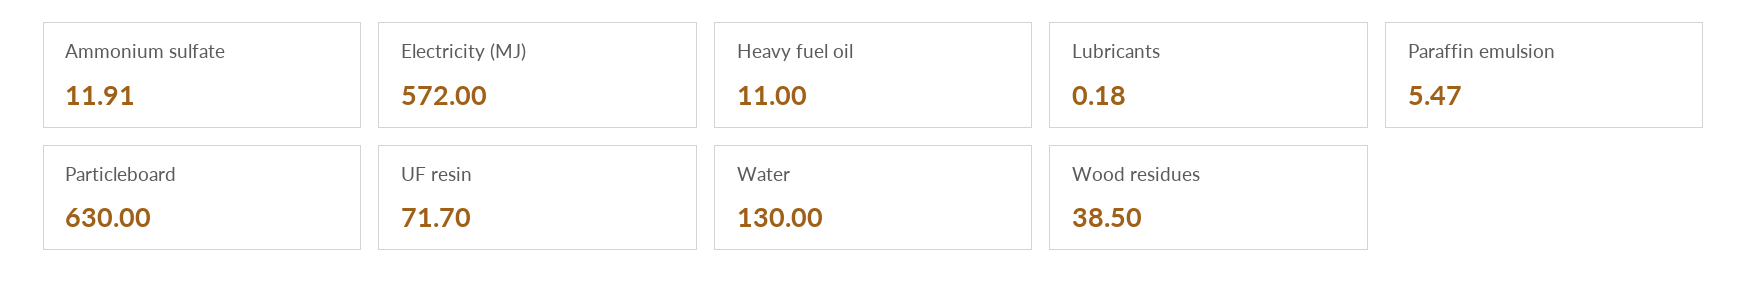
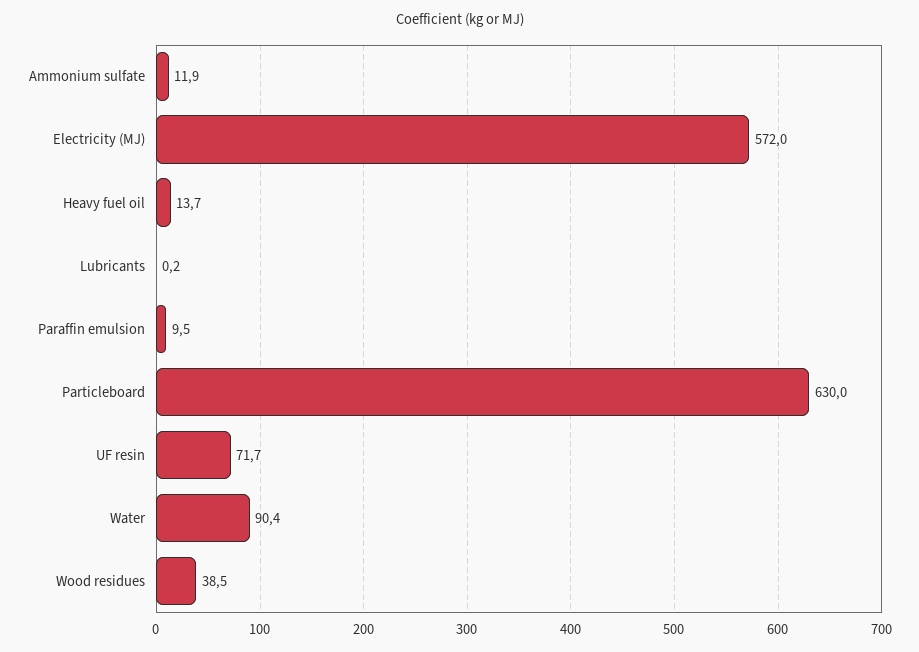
Heavy fuel oil: 11 -> 13.7
Paraffin emulsion: 5.47 -> 9.5
Water: 130 -> 90.4

